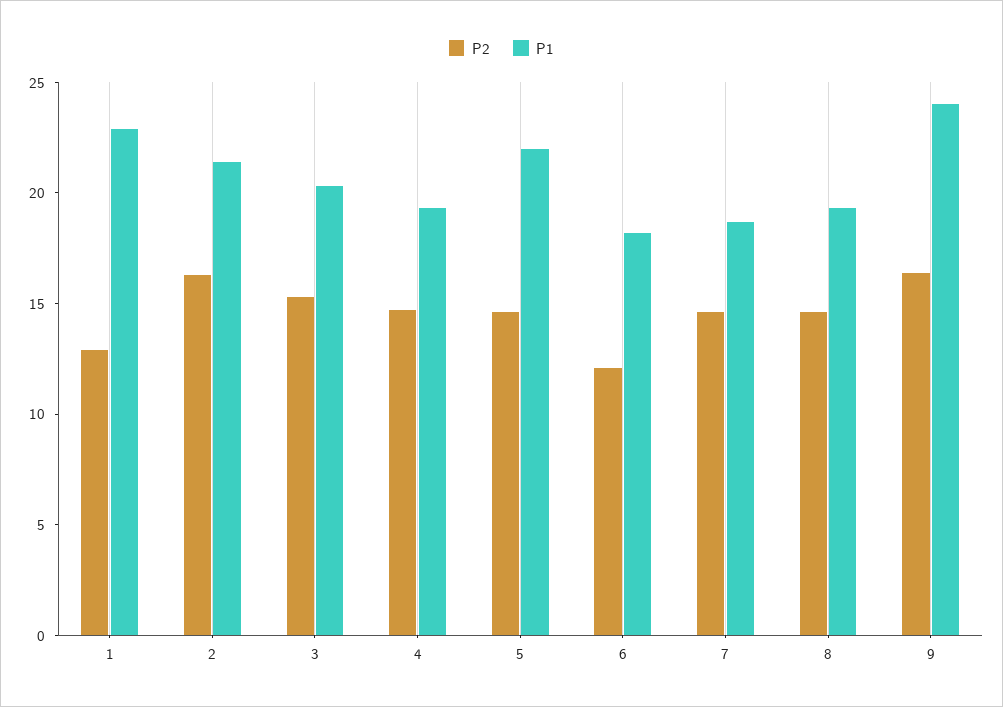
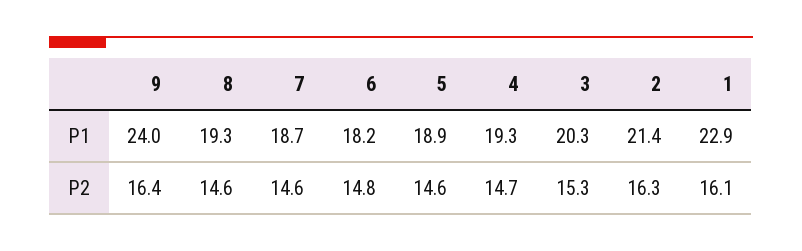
P2, 1: 13 -> 16.1
P1, 5: 22 -> 18.9
P2, 6: 12 -> 14.8

